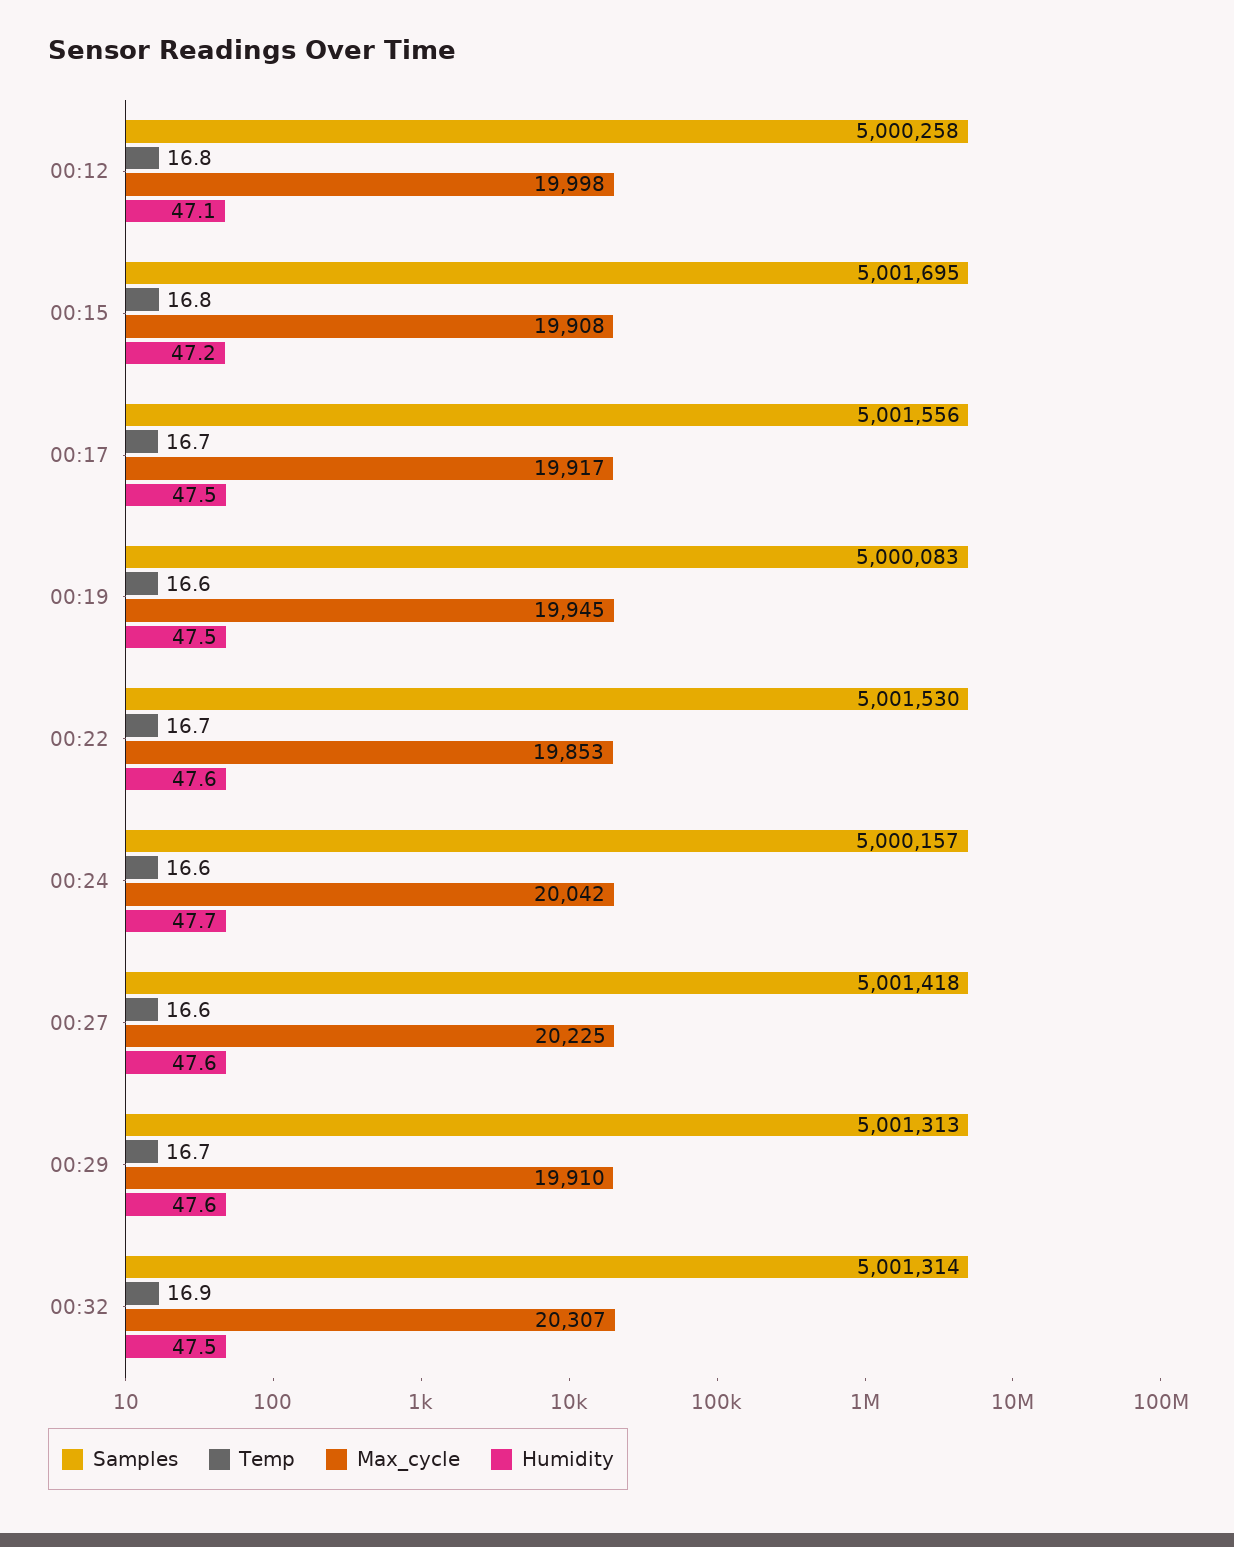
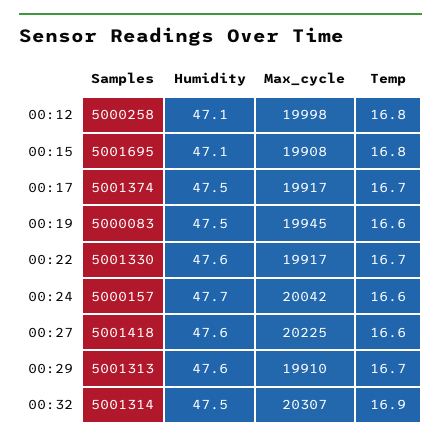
Humidity, 00:15: 47.2 -> 47.1
Samples, 00:17: 5001556 -> 5001374
Samples, 00:22: 5001530 -> 5001330
Max_cycle, 00:22: 19853 -> 19917

